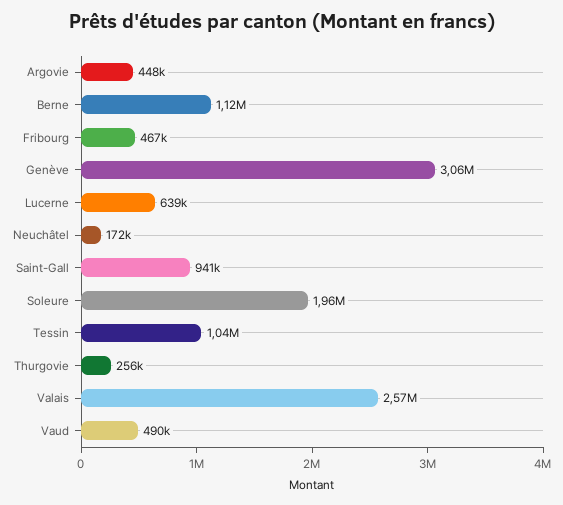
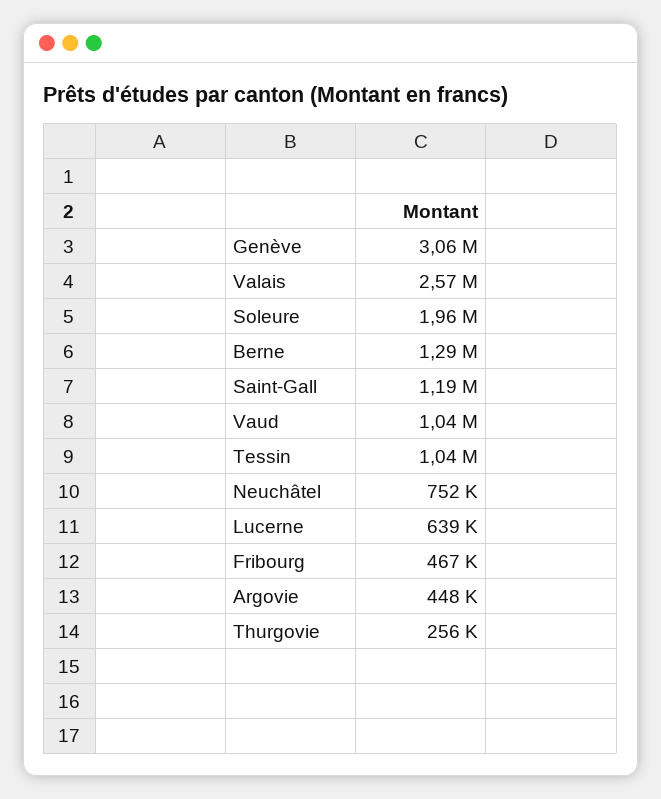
Berne: 1120000 -> 1290000
Neuchâtel: 172000 -> 752000
Saint-Gall: 941000 -> 1190000
Vaud: 490000 -> 1040000

